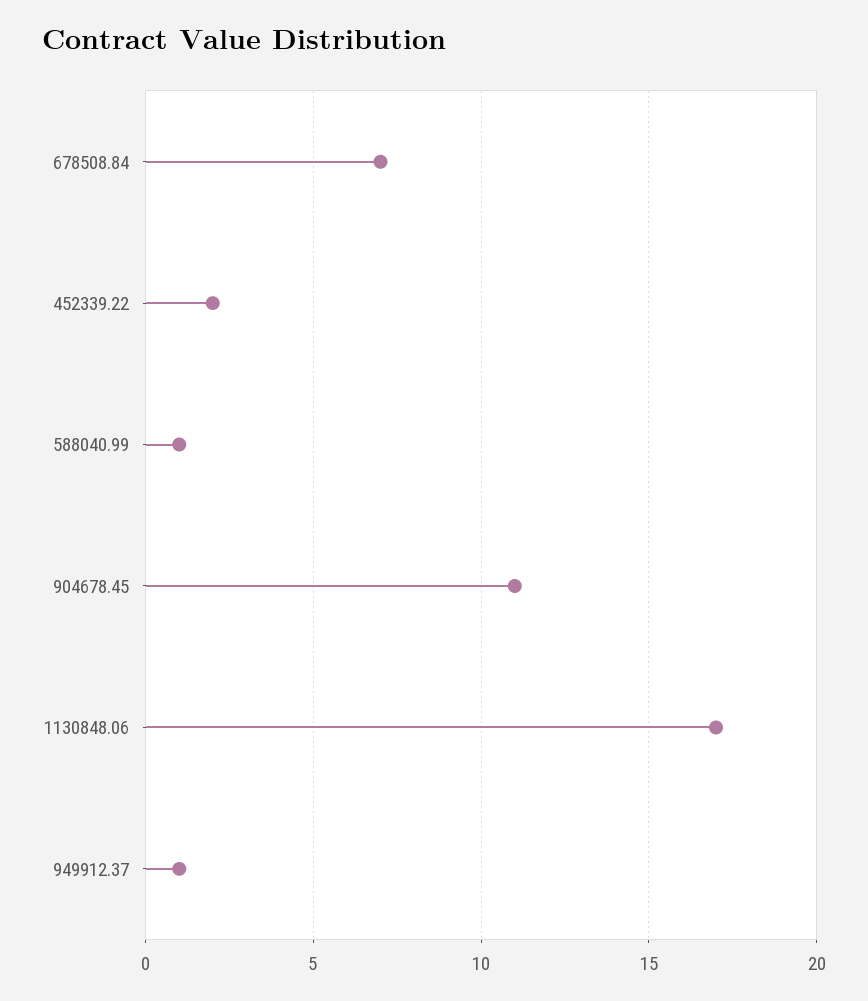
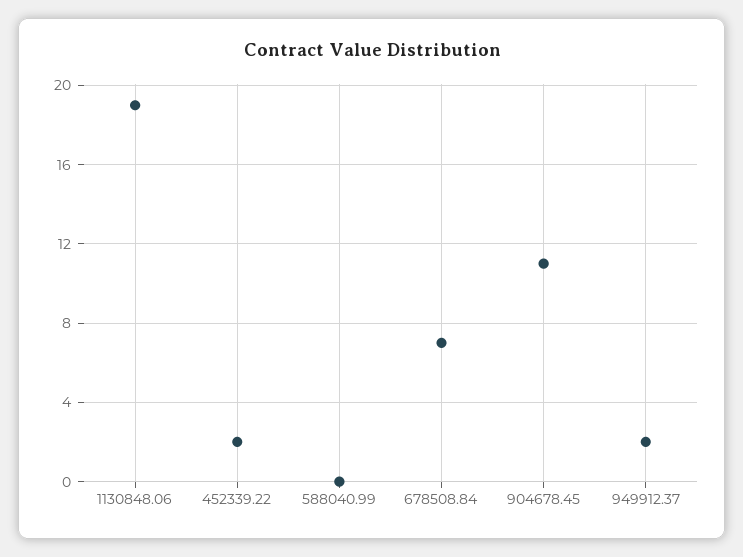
588040.99: 1 -> 0
1130848.06: 17 -> 19
949912.37: 1 -> 2

